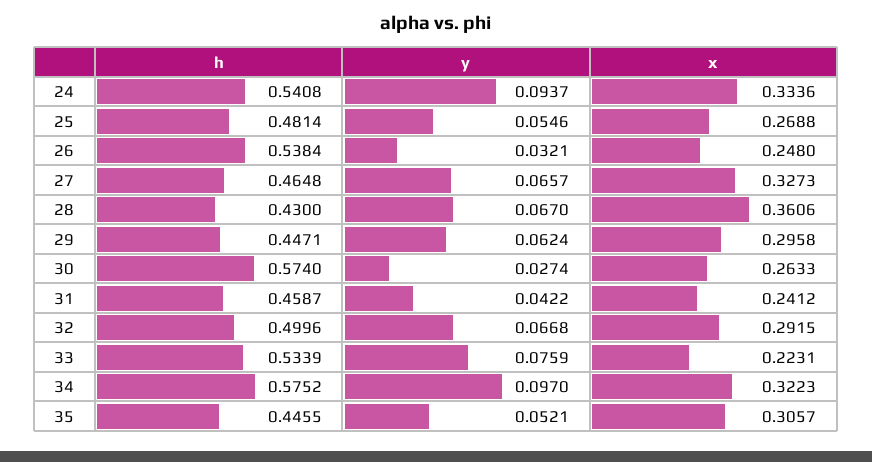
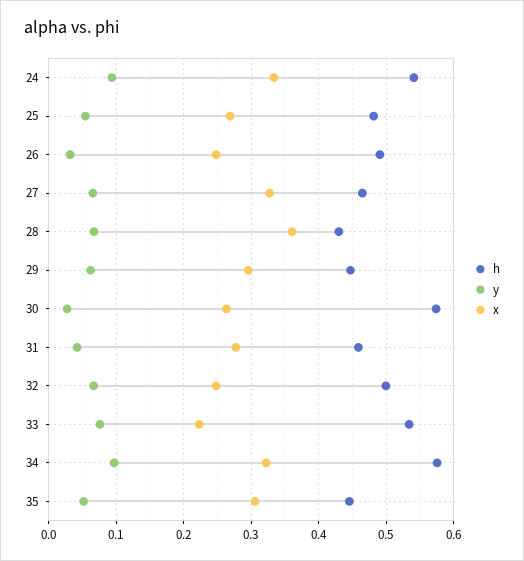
h, 26: 0.5384 -> 0.49
x, 31: 0.2412 -> 0.28
x, 32: 0.2915 -> 0.25

